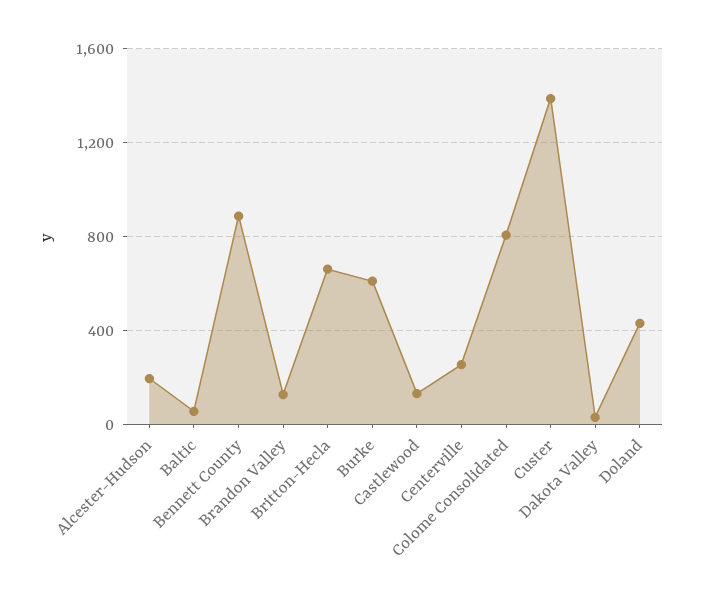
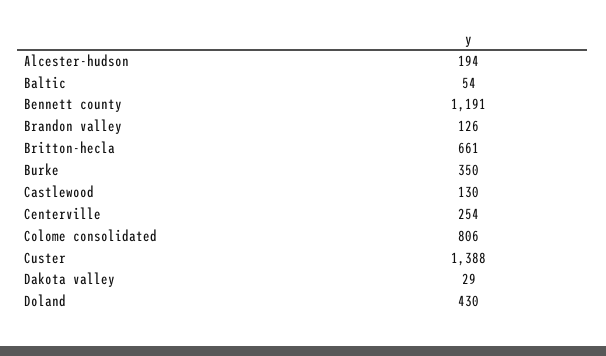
Bennett County: 900 -> 1191
Burke: 600 -> 350

